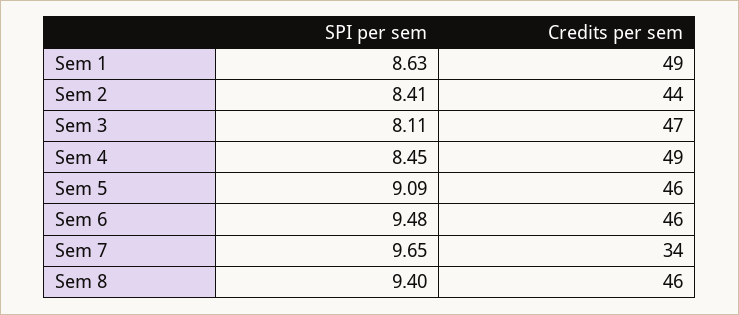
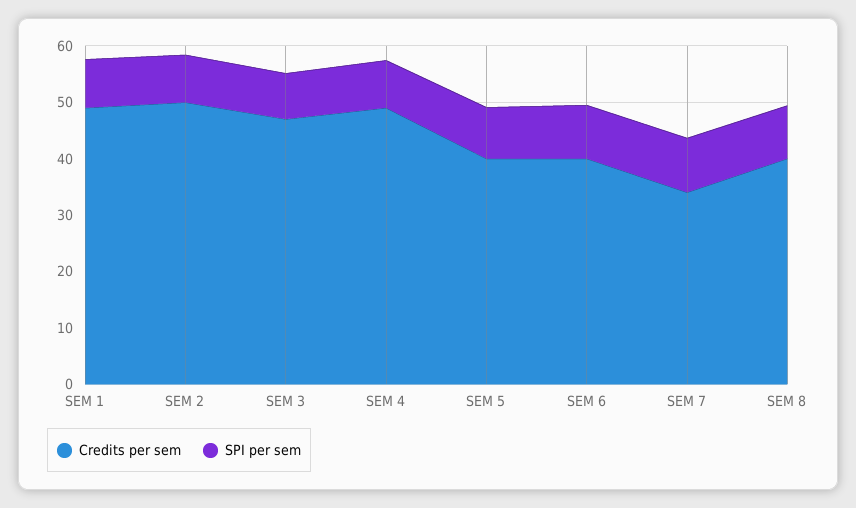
Credits per sem, Sem 2: 44 -> 50
Credits per sem, Sem 5: 46 -> 40
Credits per sem, Sem 6: 46 -> 40
Credits per sem, Sem 8: 46 -> 40

